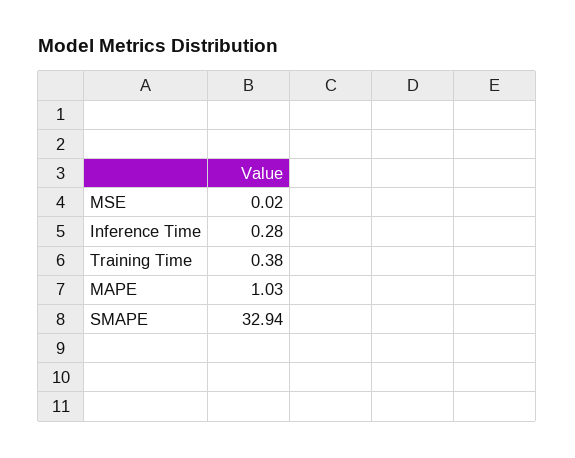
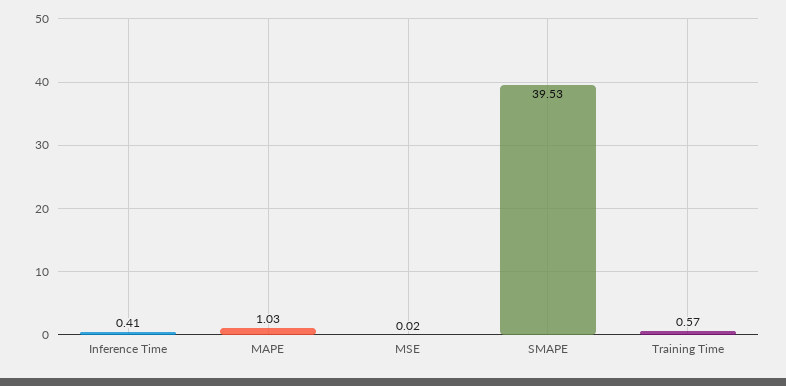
Inference Time: 0.28 -> 0.41
Training Time: 0.38 -> 0.57
SMAPE: 32.94 -> 39.53

